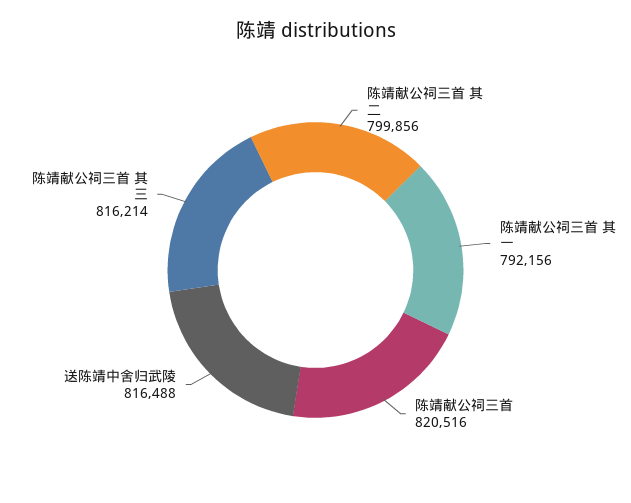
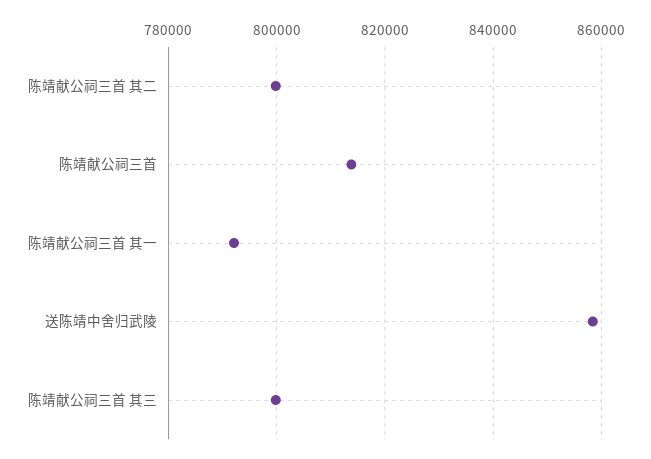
陈靖献公祠三首: 820516 -> 814000
送陈靖中舍归武陵: 816488 -> 858000
陈靖献公祠三首 其三: 816214 -> 800000

